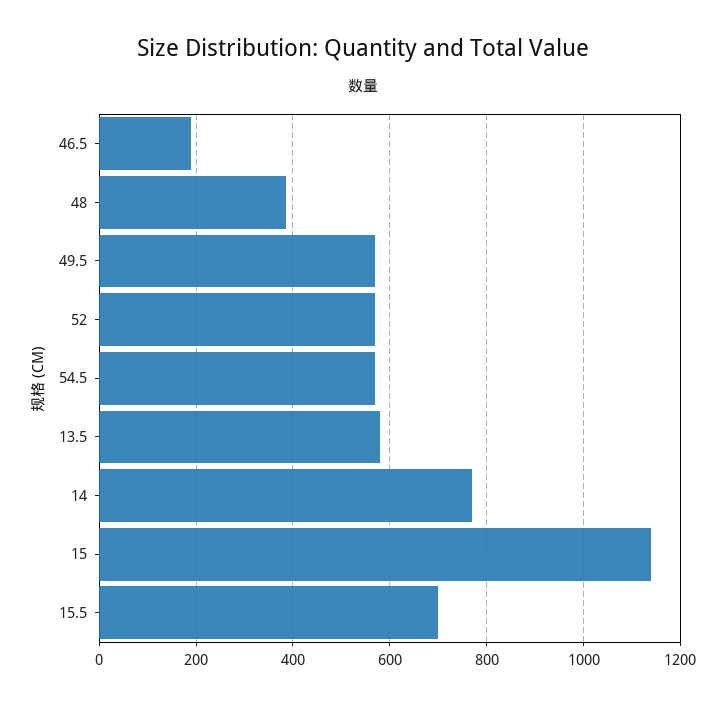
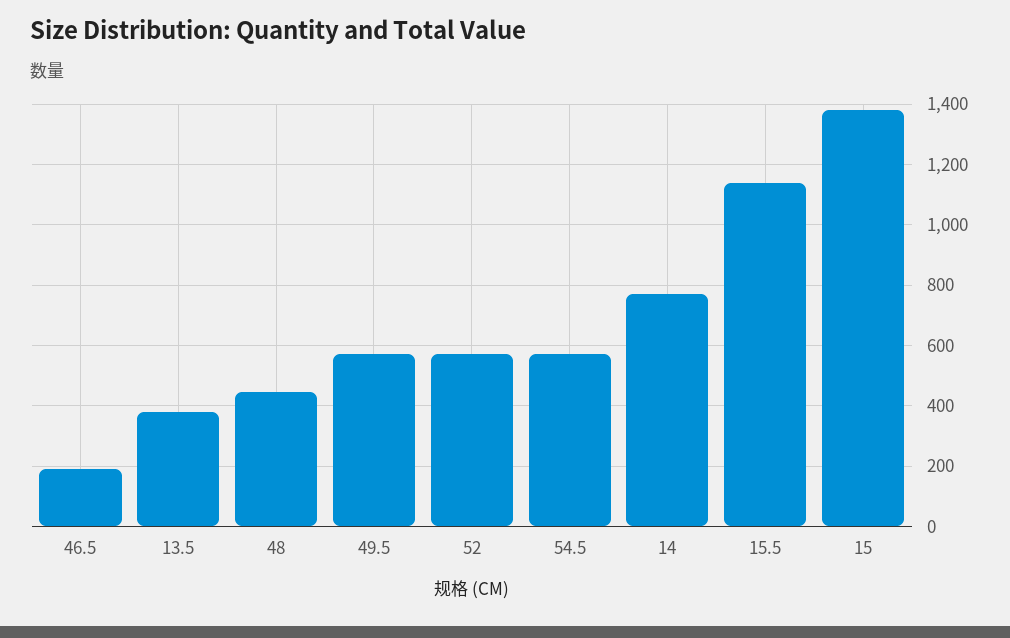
48: 380 -> 440
13.5: 580 -> 380
15: 1140 -> 1380
15.5: 700 -> 1140

